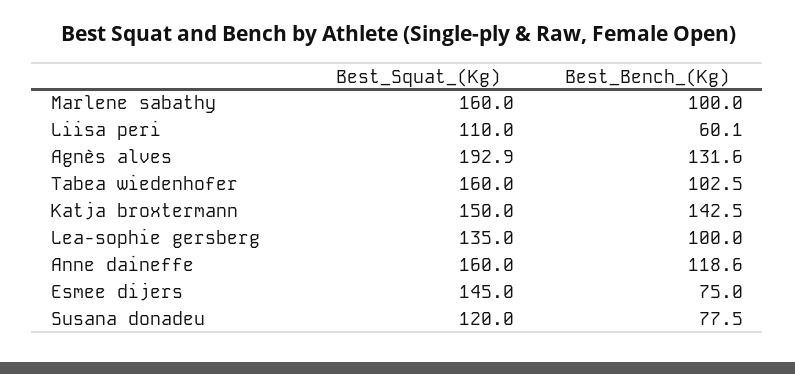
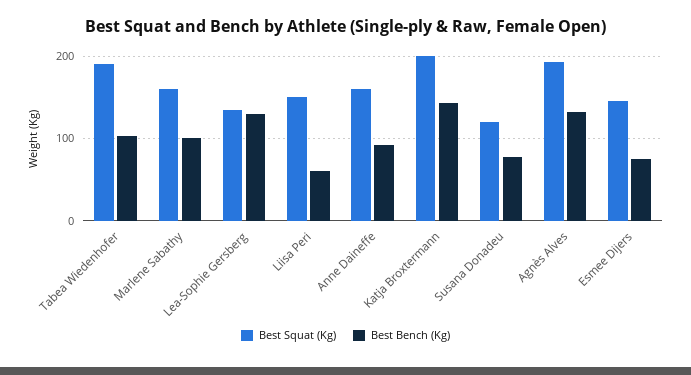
Best_Squat_(Kg), Liisa peri: 110 -> 150
Best_Squat_(Kg), Tabea wiedenhofer: 160 -> 190
Best_Squat_(Kg), Katja broxtermann: 150 -> 200
Best_Bench_(Kg), Lea-sophie gersberg: 100 -> 130
Best_Bench_(Kg), Anne daineffe: 118.6 -> 90

